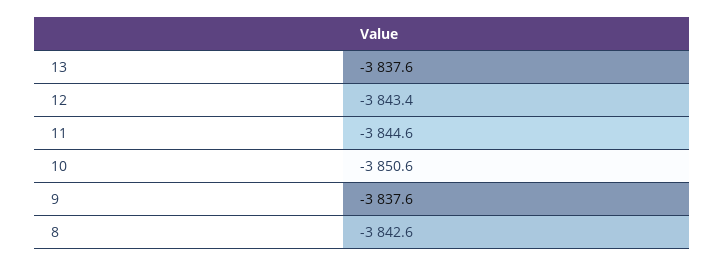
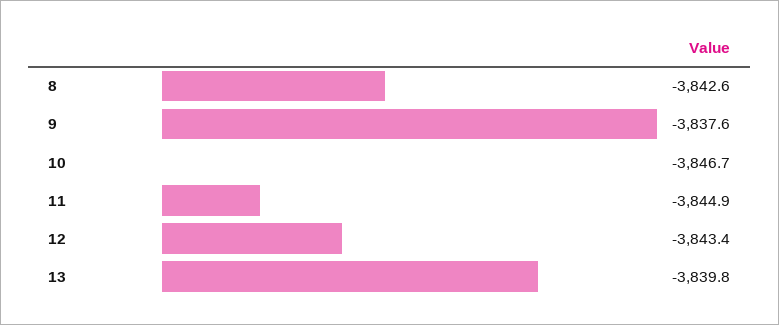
13: -3837.6 -> -3839.8
11: -3844.6 -> -3844.9
10: -3850.6 -> -3846.7

